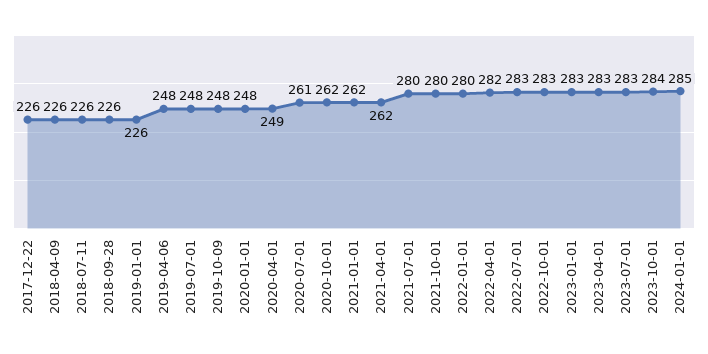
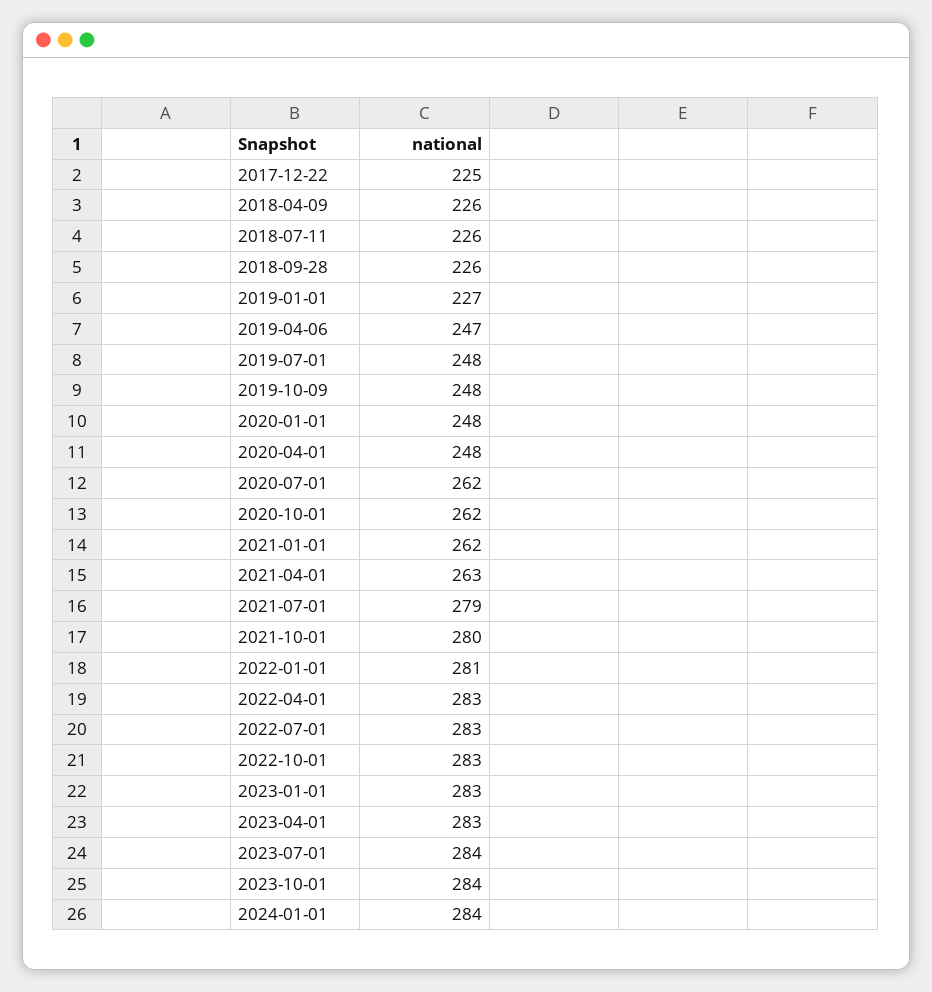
2017-12-22: 226 -> 225
2019-01-01: 226 -> 227
2019-04-06: 248 -> 247
2020-04-01: 249 -> 248
2020-07-01: 261 -> 262
2021-04-01: 262 -> 263
2021-07-01: 280 -> 279
2022-01-01: 280 -> 281
2022-04-01: 282 -> 283
2023-07-01: 283 -> 284
2024-01-01: 285 -> 284

